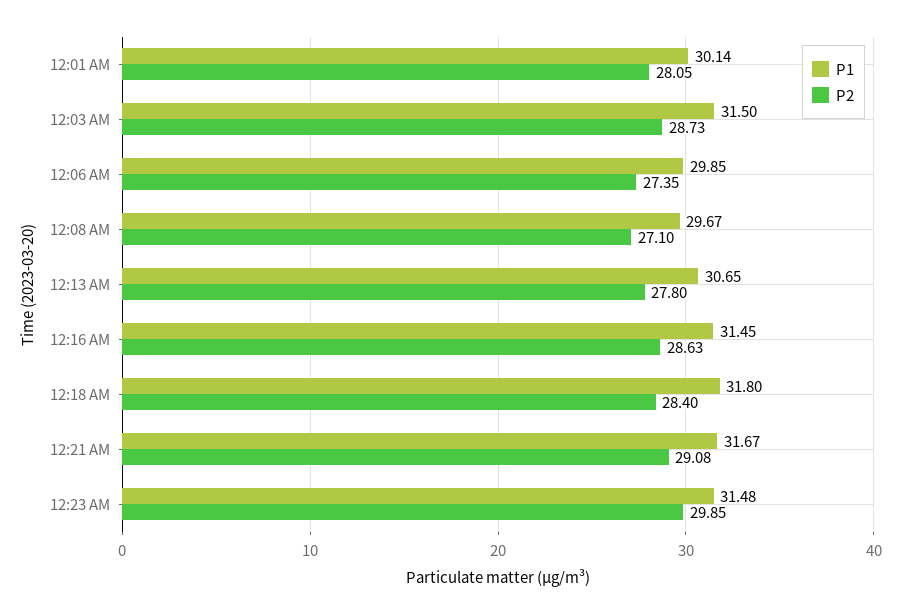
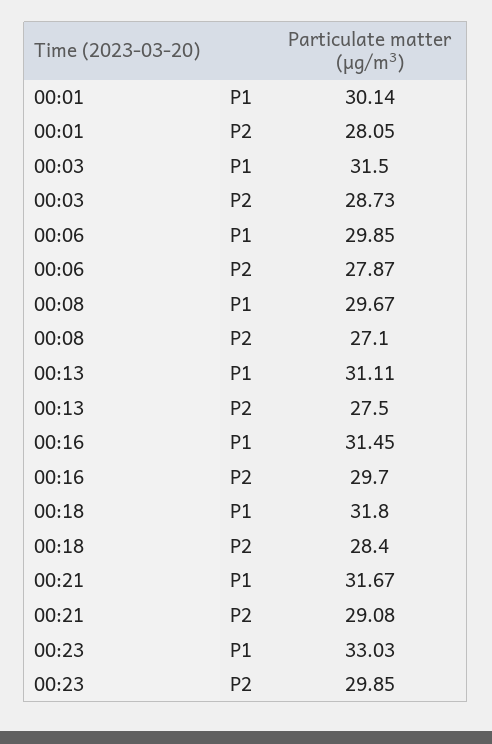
P2, 12:06 AM: 27.35 -> 27.87
P1, 12:13 AM: 30.65 -> 31.11
P2, 12:13 AM: 27.8 -> 27.5
P2, 12:16 AM: 28.63 -> 29.7
P1, 12:23 AM: 31.48 -> 33.03

